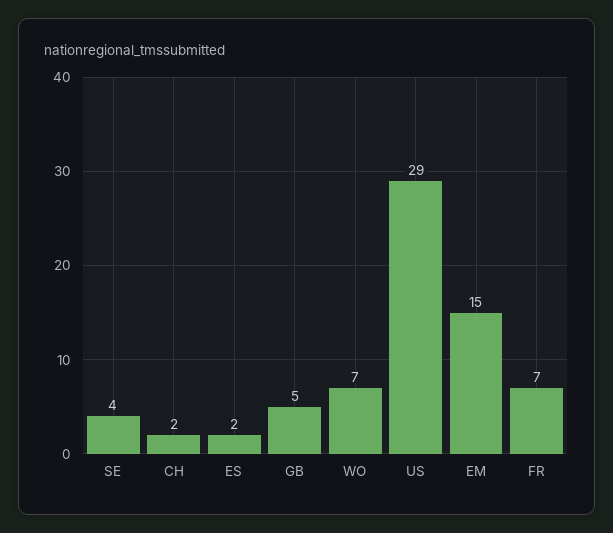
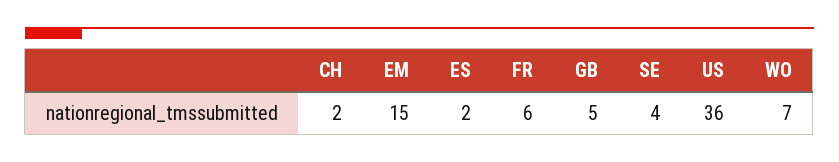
US: 29 -> 36
FR: 7 -> 6

